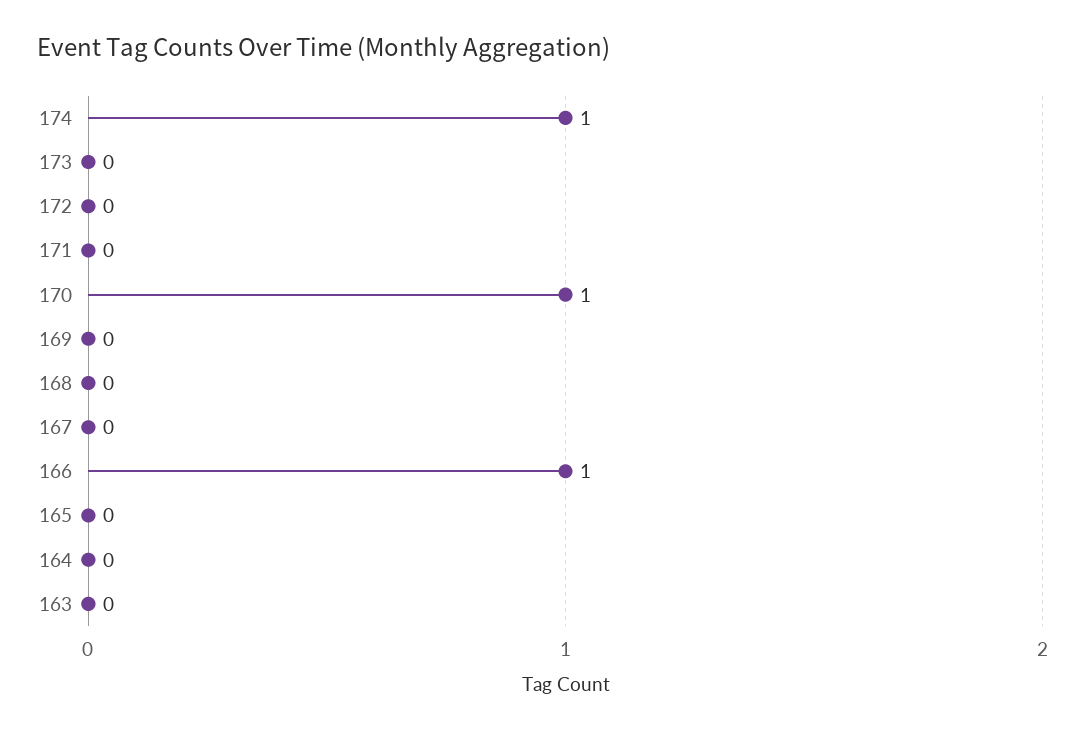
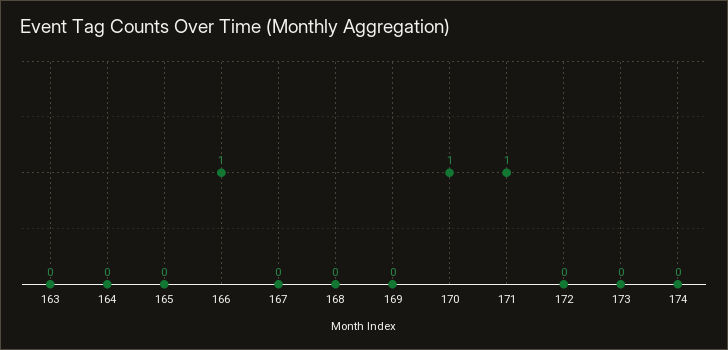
174: 1 -> 0
171: 0 -> 1

